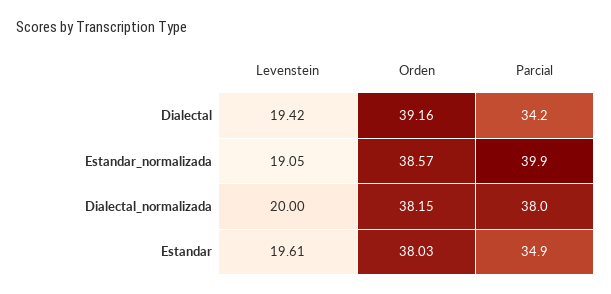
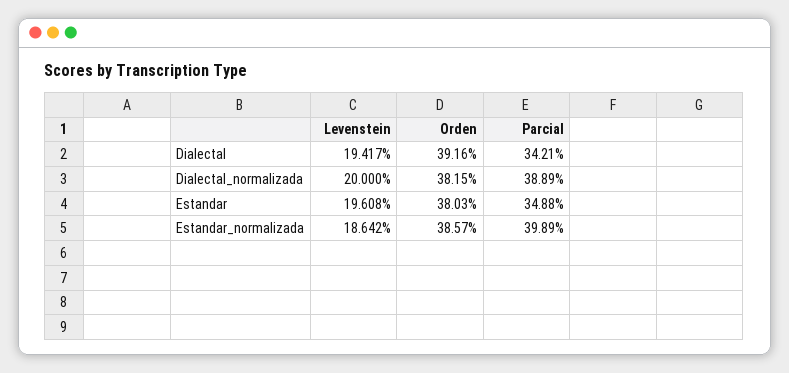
Levenstein, Estandar_normalizada: 19.05 -> 18.642
Parcial, Dialectal_normalizada: 38 -> 38.89

